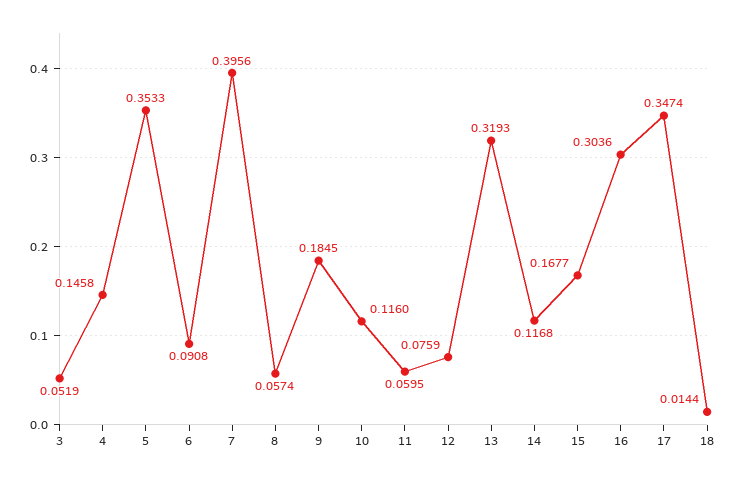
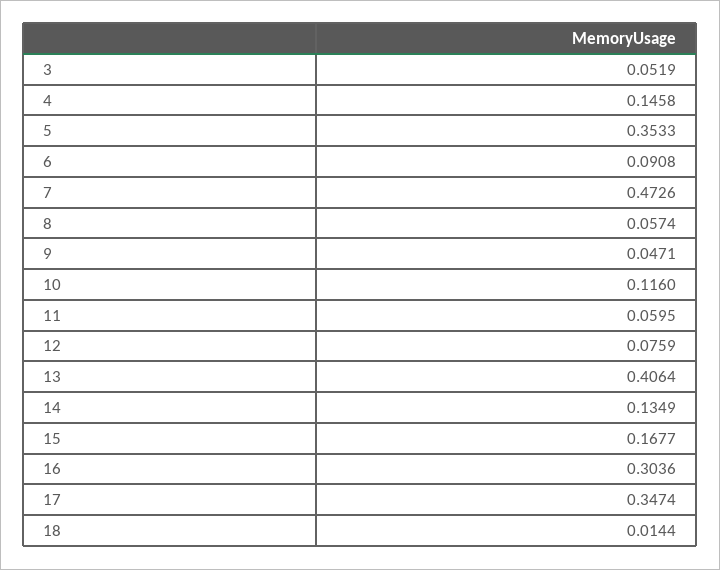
7: 0.3956 -> 0.4726
9: 0.1845 -> 0.0471
13: 0.3193 -> 0.4064
14: 0.1168 -> 0.1349

